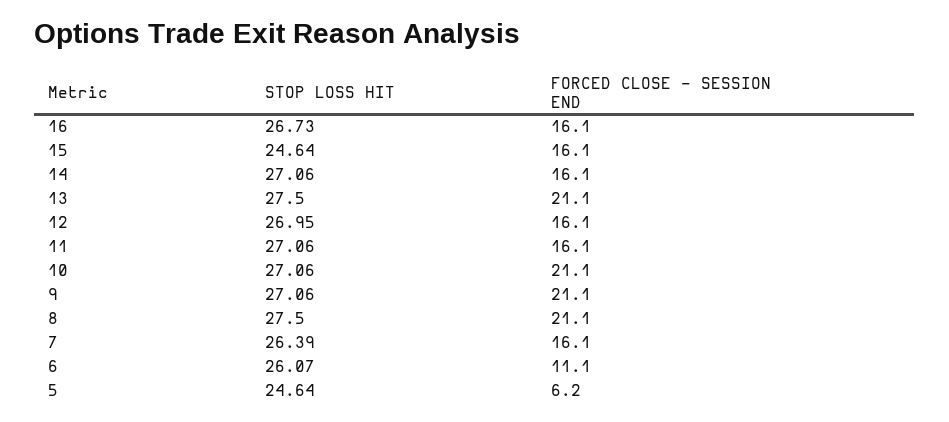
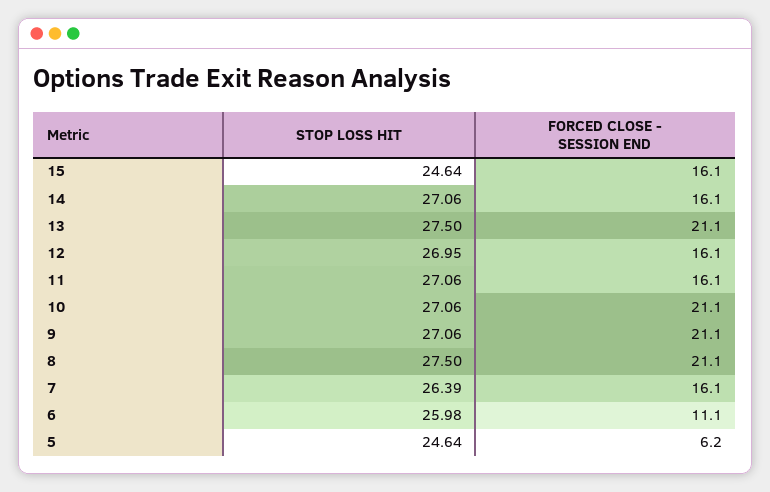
STOP LOSS HIT, 16: 26.73 -> none
FORCED CLOSE - SESSION END, 16: 16.1 -> none
STOP LOSS HIT, 6: 26.07 -> 25.98

